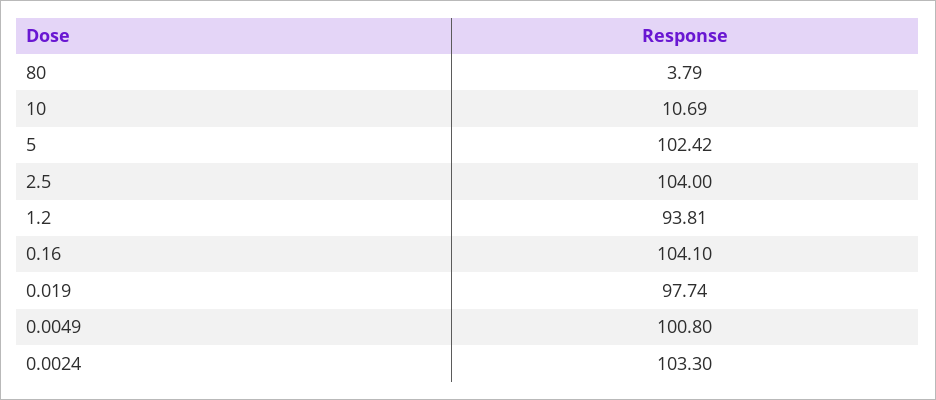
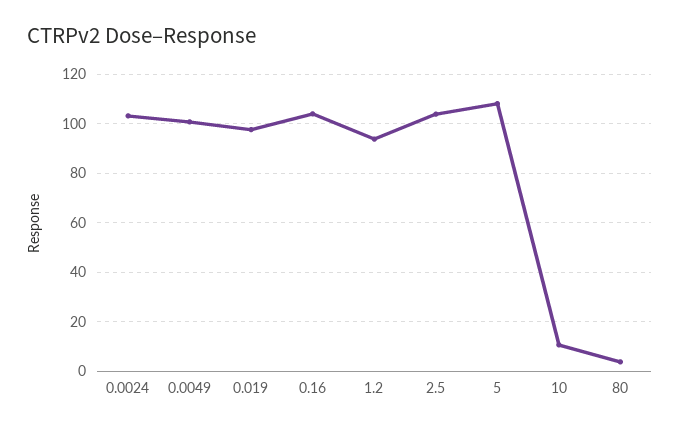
5: 102.42 -> 107.5

